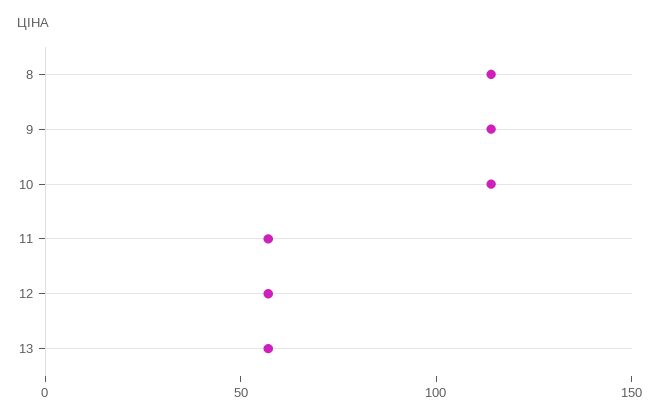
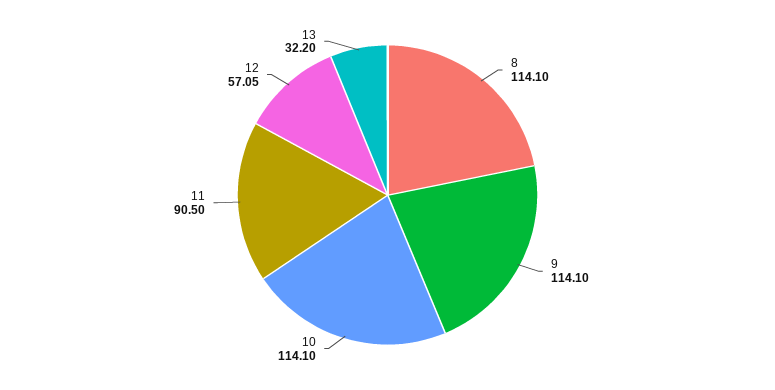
11: 60 -> 90.5
13: 60 -> 32.2

